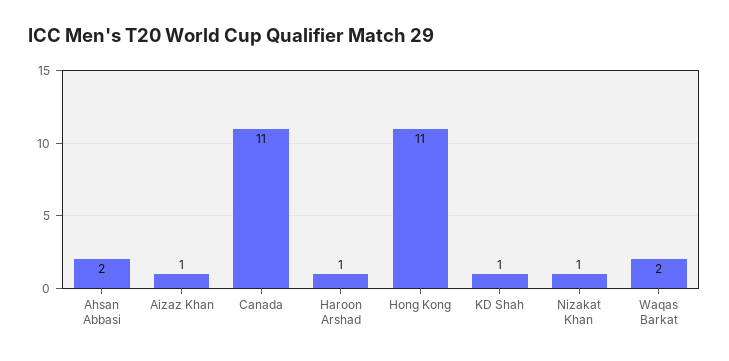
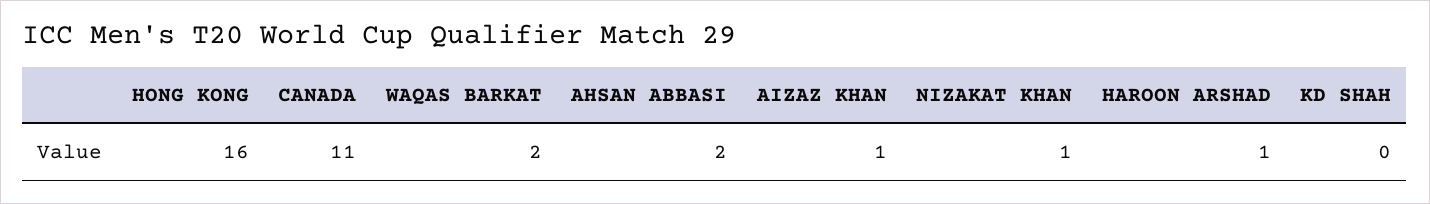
Hong Kong: 11 -> 16
KD Shah: 1 -> 0

